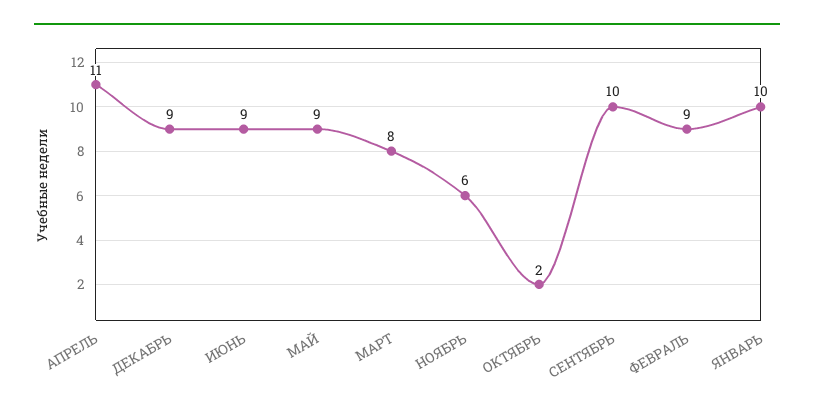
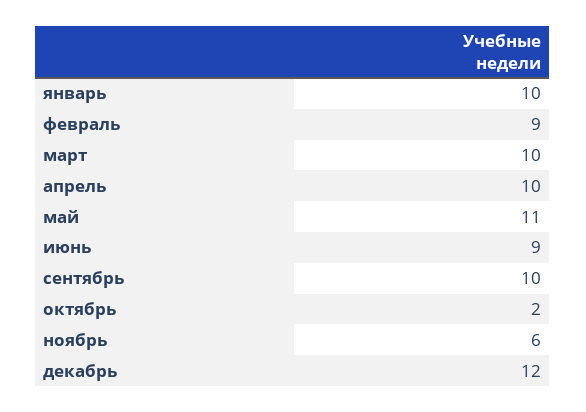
АПРЕЛЬ: 11 -> 10
ДЕКАБРЬ: 9 -> 12
МАЙ: 9 -> 11
МАРТ: 8 -> 10

